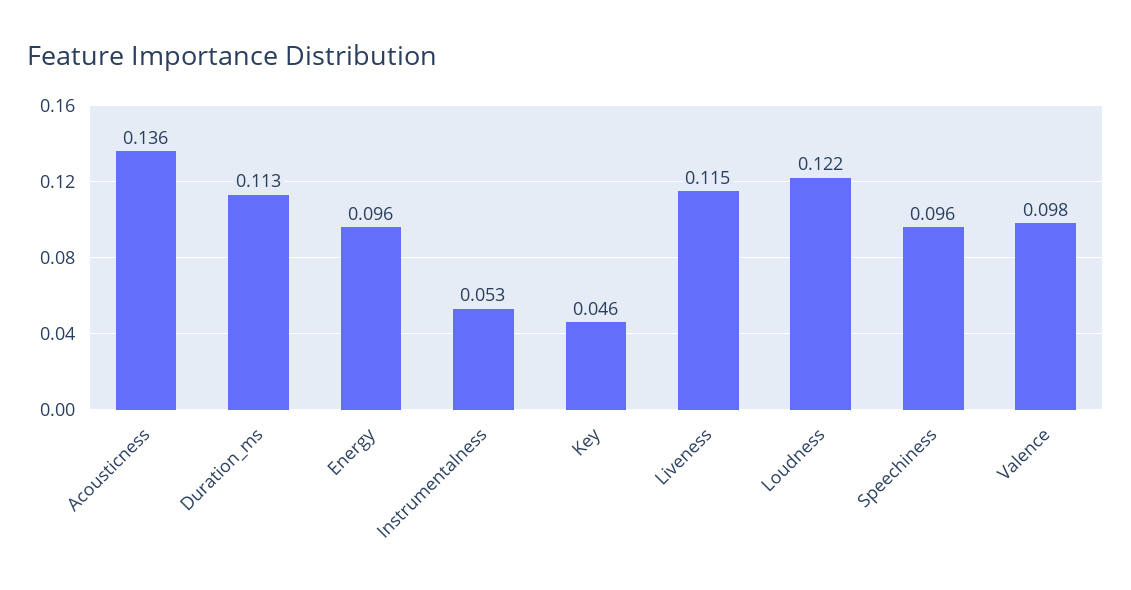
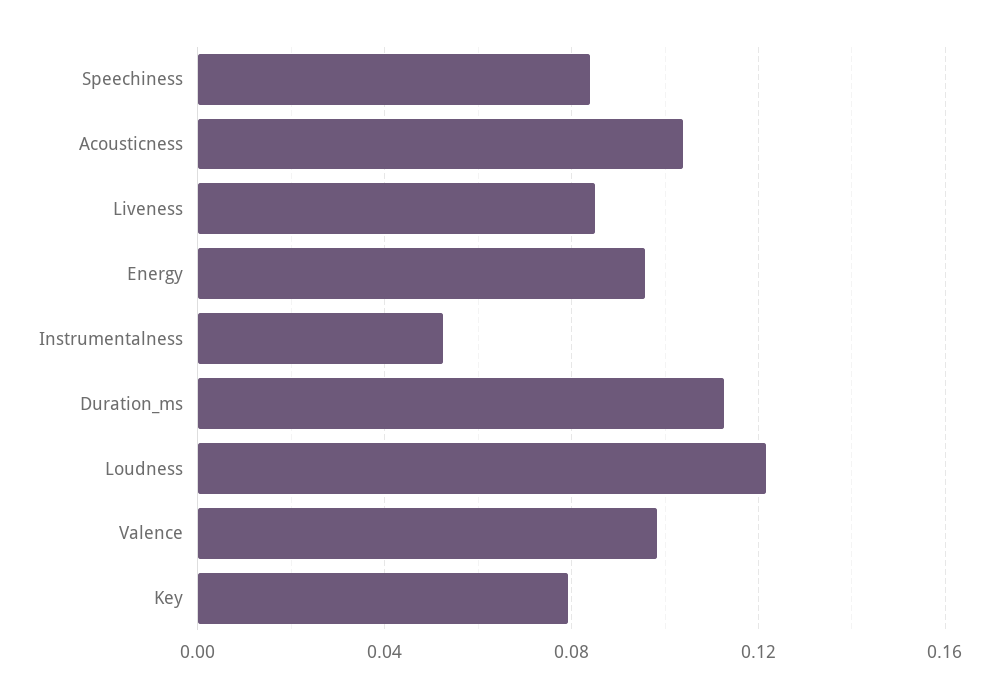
Acousticness: 0.136 -> 0.105
Key: 0.046 -> 0.08
Liveness: 0.115 -> 0.085
Speechiness: 0.096 -> 0.085

